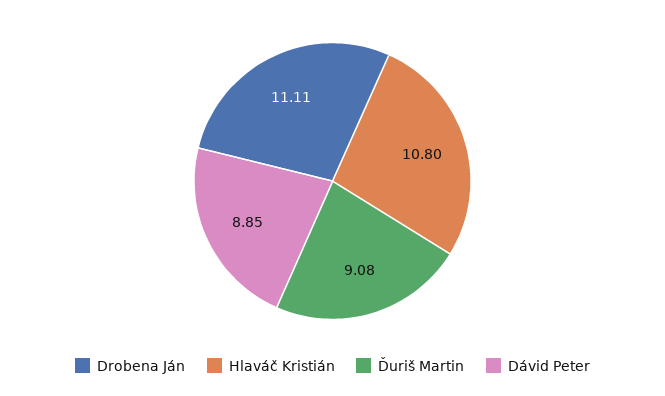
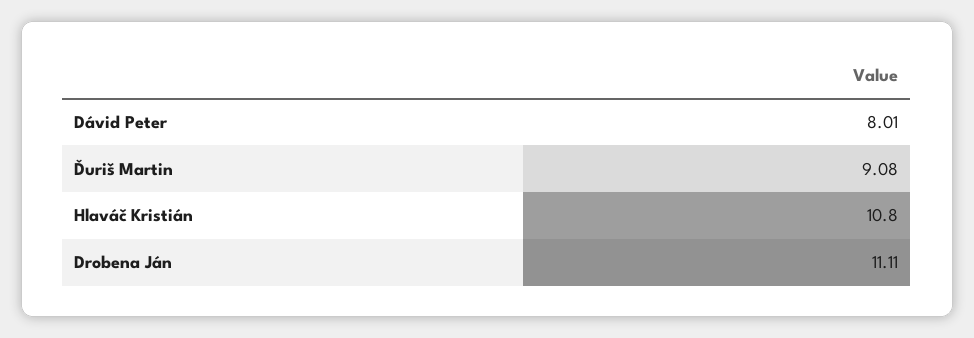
Dávid Peter: 8.85 -> 8.01

